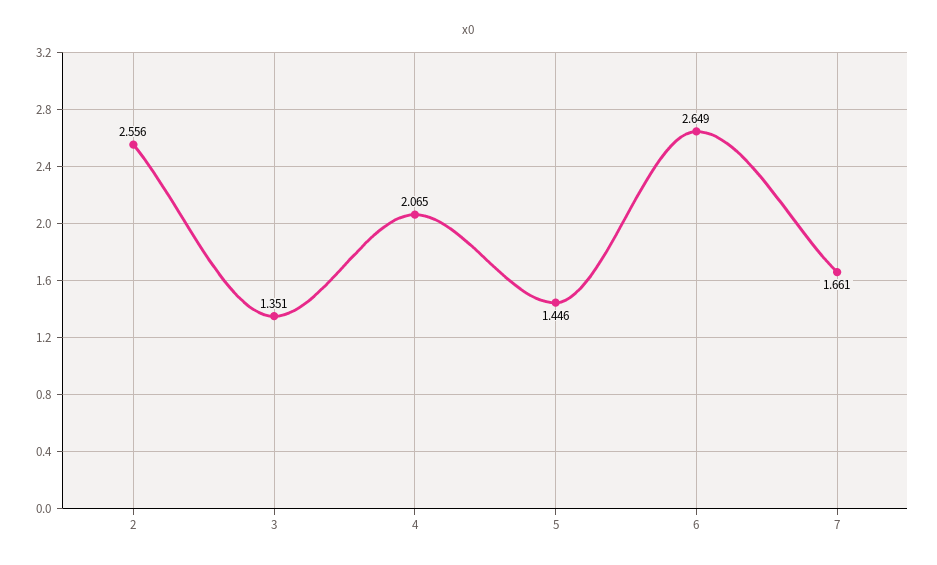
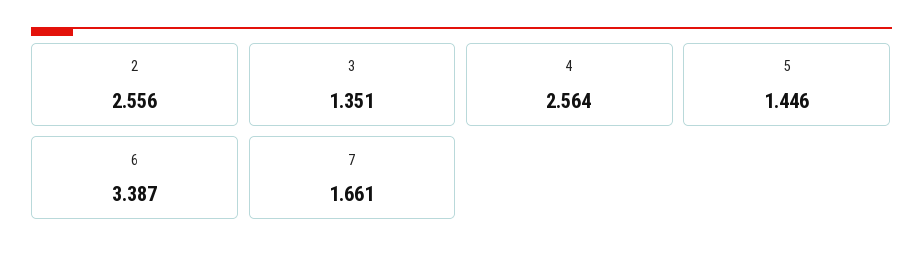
4: 2.065 -> 2.564
6: 2.649 -> 3.387

